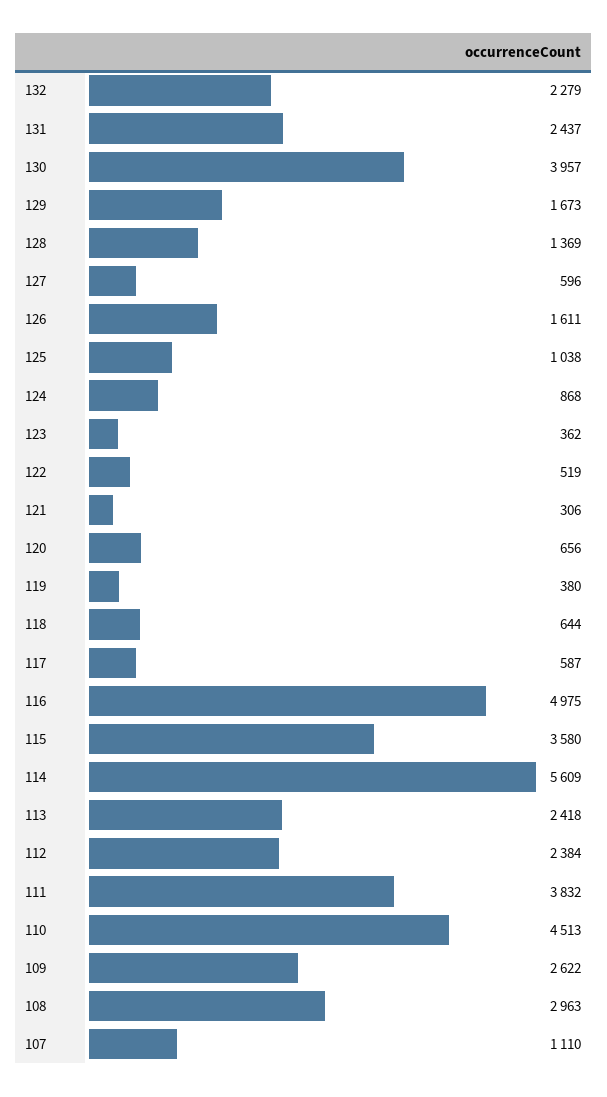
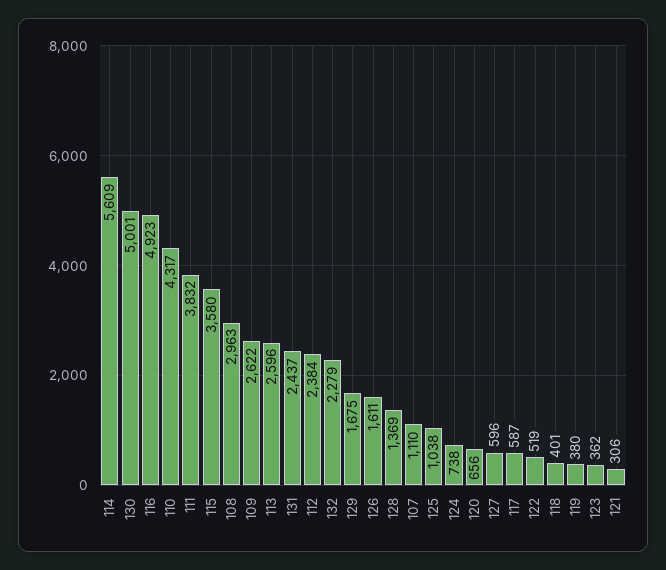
130: 3957 -> 5001
129: 1673 -> 1675
124: 868 -> 738
118: 644 -> 401
116: 4975 -> 4923
113: 2418 -> 2596
110: 4513 -> 4317

